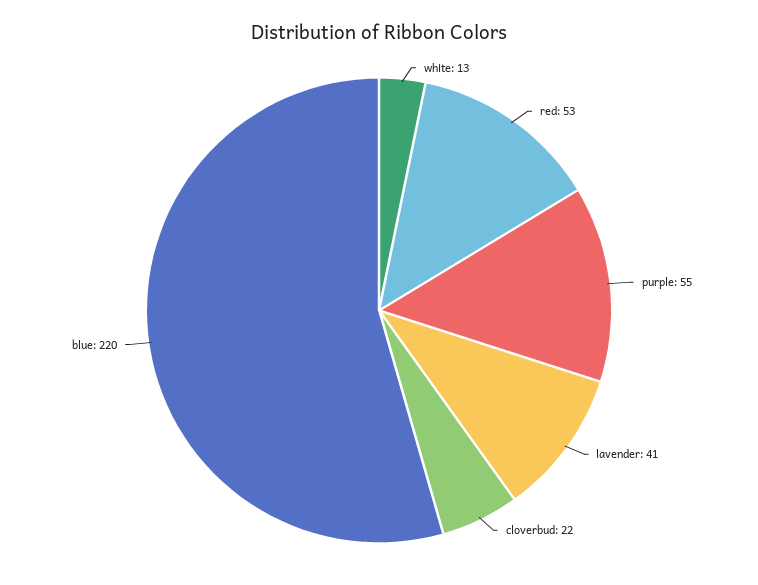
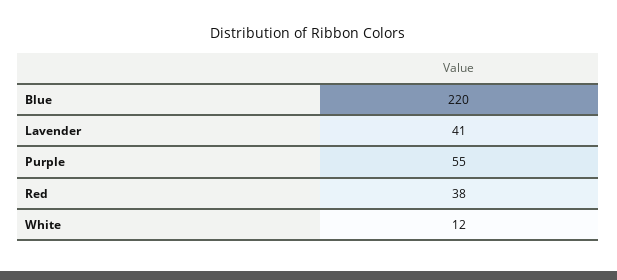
white: 13 -> 12
red: 53 -> 38
cloverbud: 22 -> none

